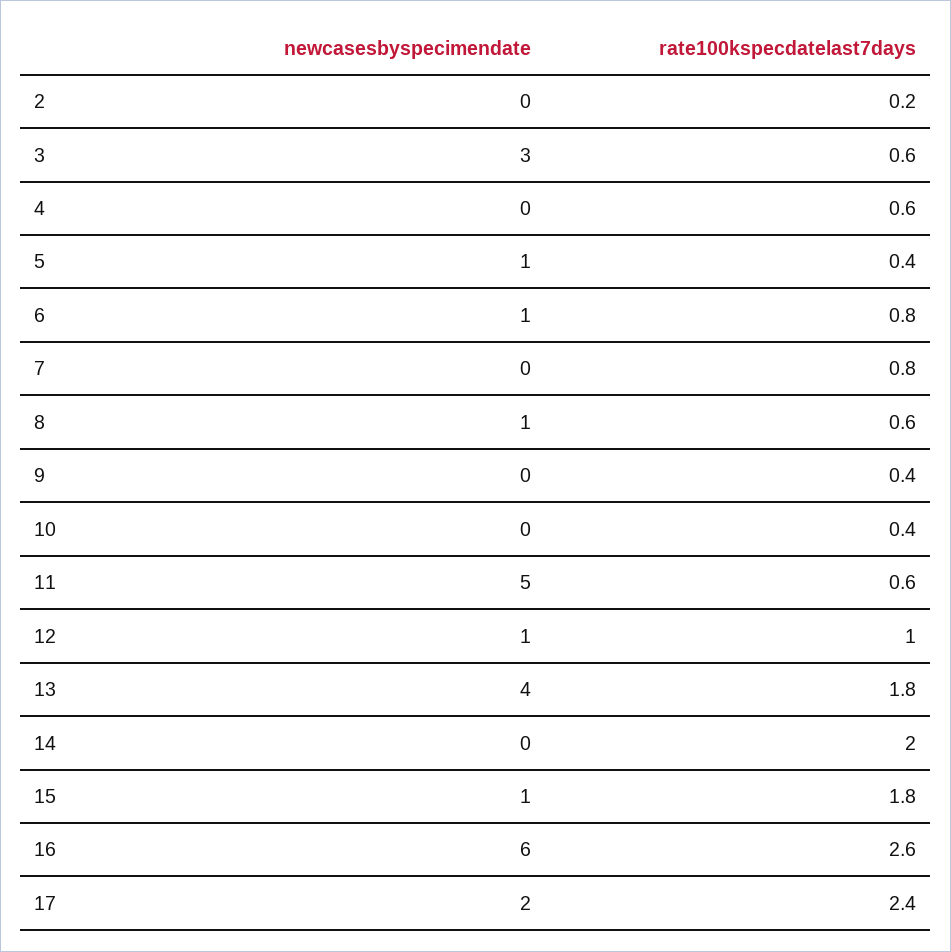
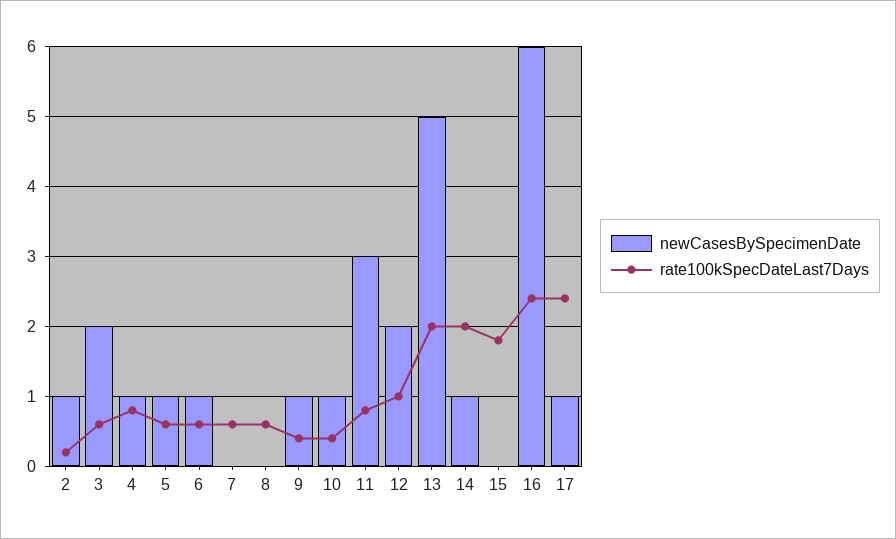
newcasesbyspecimendate, 2: 0 -> 1
newcasesbyspecimendate, 3: 3 -> 2
newcasesbyspecimendate, 4: 0 -> 1
rate100kspecdatelast7days, 4: 0.6 -> 0.8
rate100kspecdatelast7days, 5: 0.4 -> 0.6
rate100kspecdatelast7days, 6: 0.8 -> 0.6
rate100kspecdatelast7days, 7: 0.8 -> 0.6
newcasesbyspecimendate, 8: 1 -> 0
newcasesbyspecimendate, 9: 0 -> 1
newcasesbyspecimendate, 10: 0 -> 1
newcasesbyspecimendate, 11: 5 -> 3
rate100kspecdatelast7days, 11: 0.6 -> 0.8
newcasesbyspecimendate, 12: 1 -> 2
newcasesbyspecimendate, 13: 4 -> 5
rate100kspecdatelast7days, 13: 1.8 -> 2
newcasesbyspecimendate, 14: 0 -> 1
newcasesbyspecimendate, 15: 1 -> 0
rate100kspecdatelast7days, 16: 2.6 -> 2.4
newcasesbyspecimendate, 17: 2 -> 1

